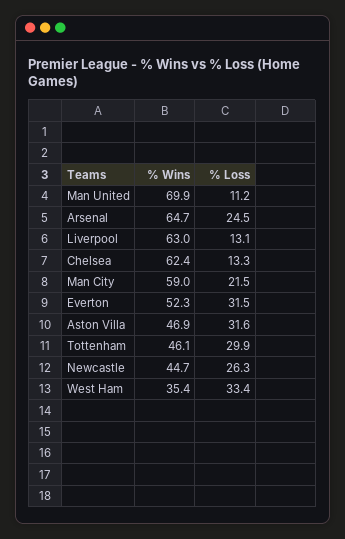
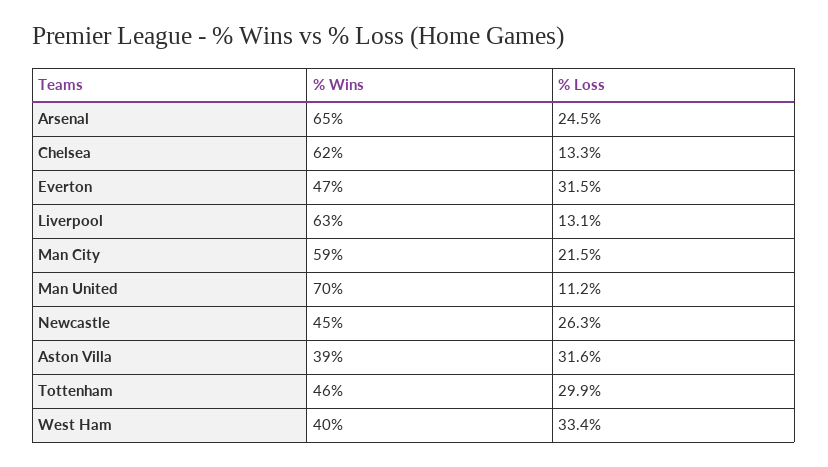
% Wins, Everton: 52.3 -> 47
% Wins, Aston Villa: 46.9 -> 39
% Wins, West Ham: 35.4 -> 40

